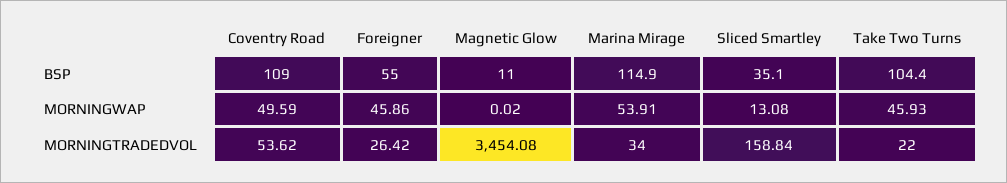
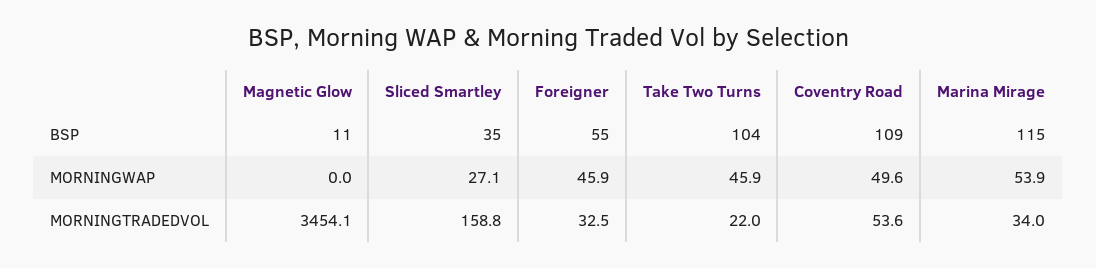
Sliced Smartley, MORNINGWAP: 13.08 -> 27.1
Foreigner, MORNINGTRADEDVOL: 26.42 -> 32.5

